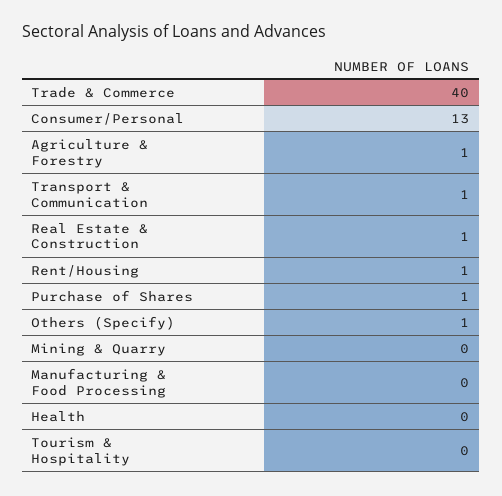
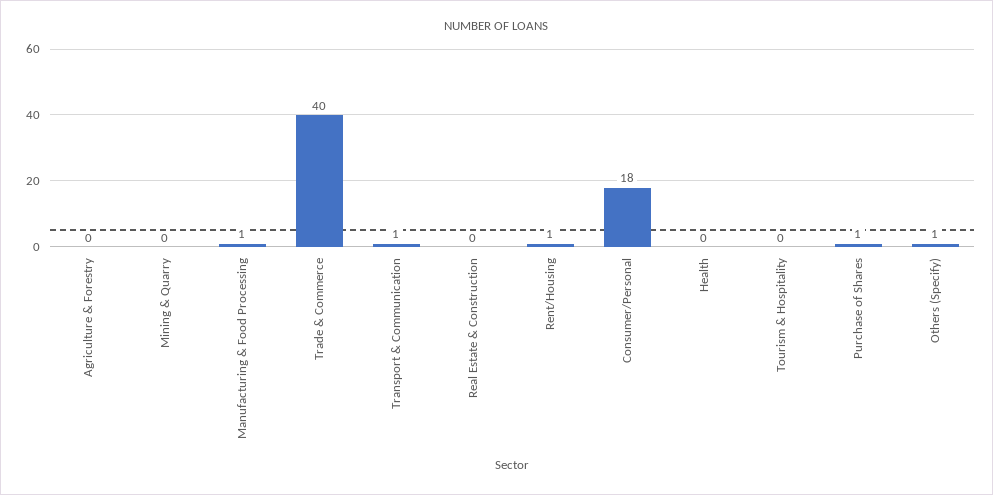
Consumer/Personal: 13 -> 18
Agriculture & Forestry: 1 -> 0
Real Estate & Construction: 1 -> 0
Manufacturing & Food Processing: 0 -> 1

